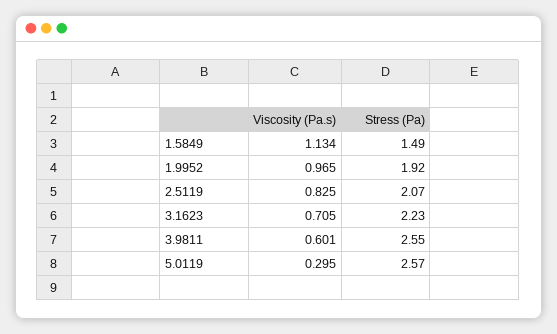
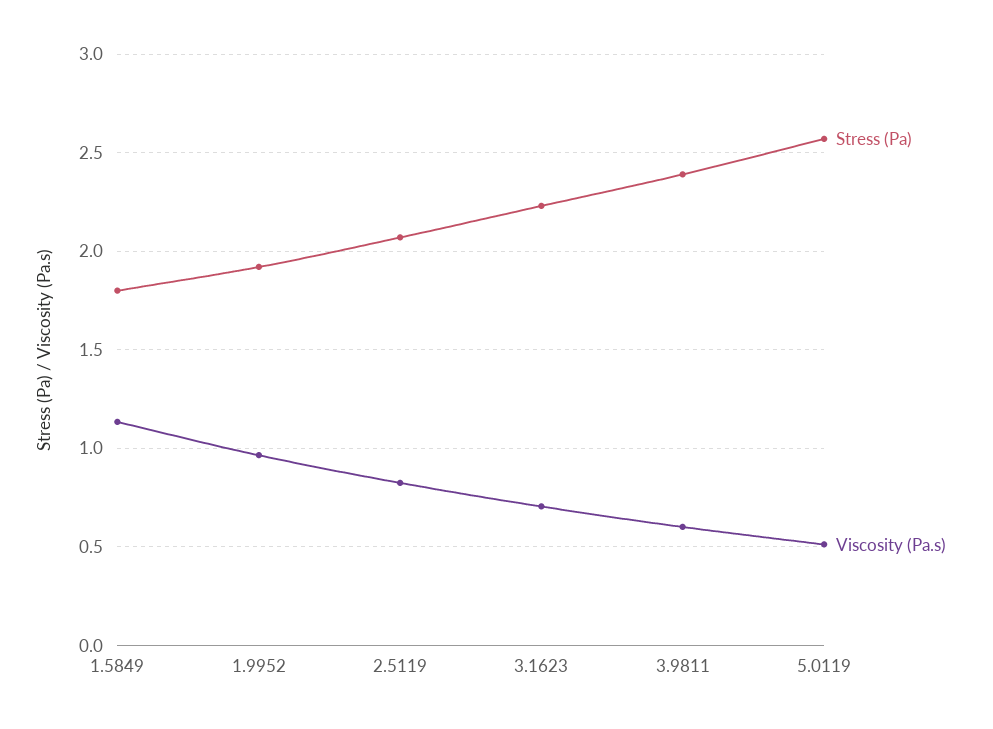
Stress (Pa), 1.5849: 1.49 -> 1.8
Stress (Pa), 3.9811: 2.55 -> 2.4
Viscosity (Pa.s), 5.0119: 0.295 -> 0.5

